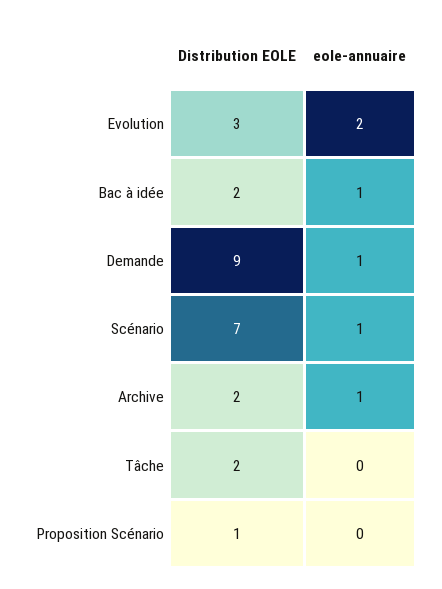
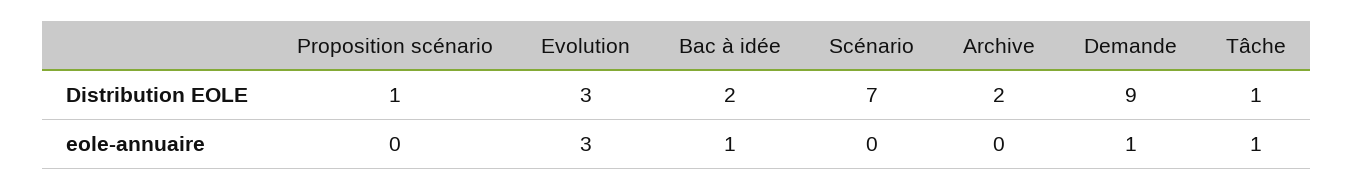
eole-annuaire, Evolution: 2 -> 3
eole-annuaire, Scénario: 1 -> 0
eole-annuaire, Archive: 1 -> 0
Distribution EOLE, Tâche: 2 -> 1
eole-annuaire, Tâche: 0 -> 1

